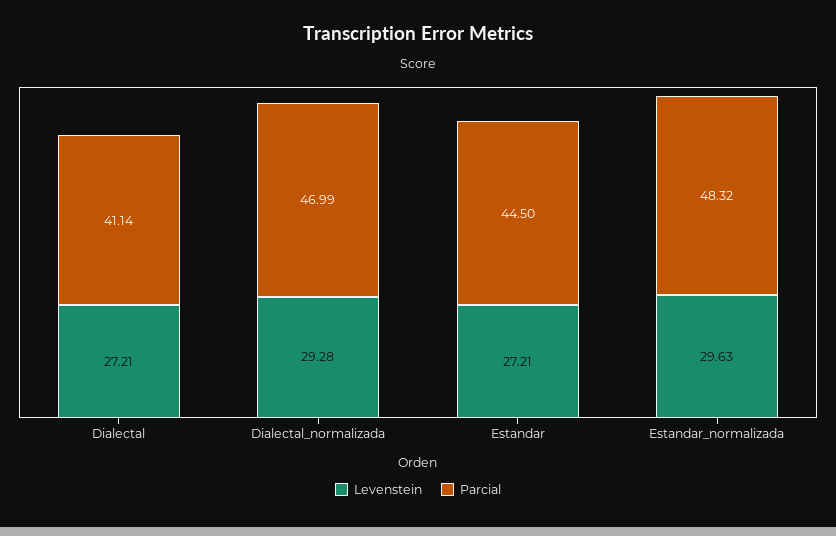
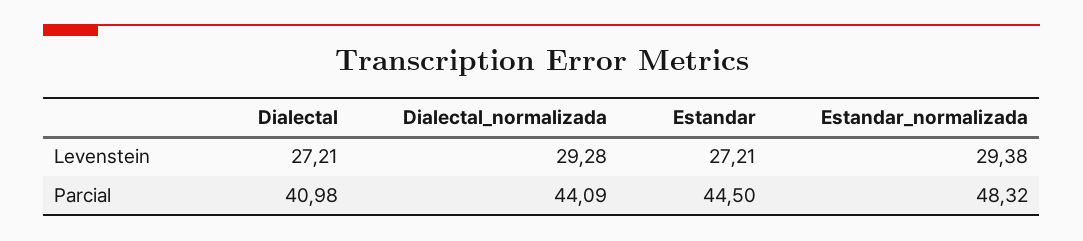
Parcial, Dialectal: 41.14 -> 40.98
Parcial, Dialectal_normalizada: 46.99 -> 44.09
Levenstein, Estandar_normalizada: 29.63 -> 29.38

